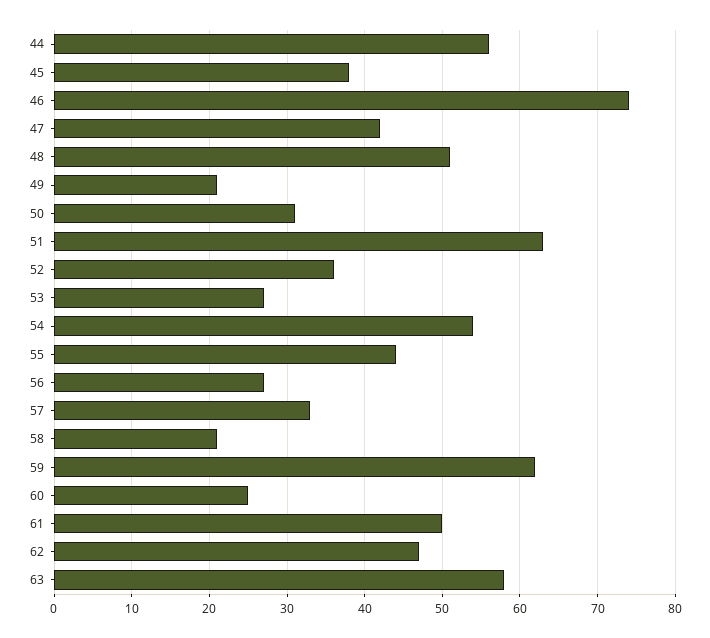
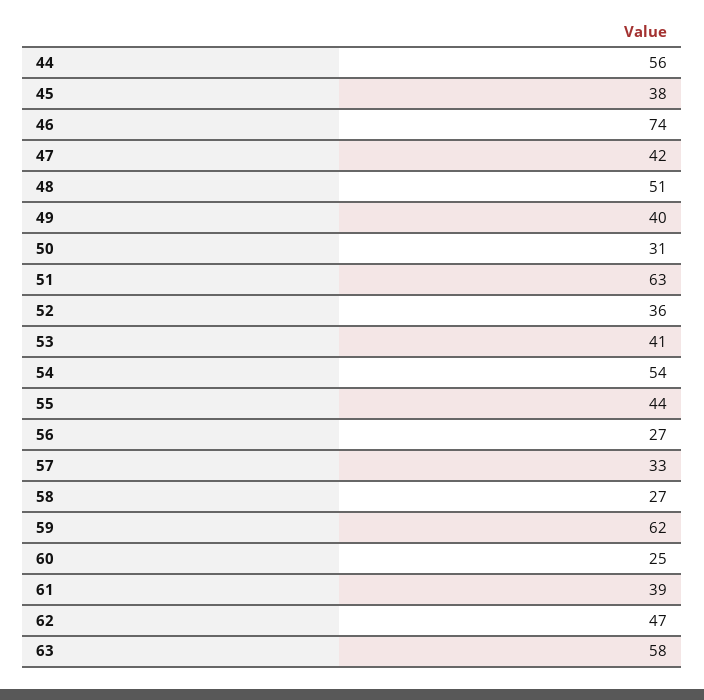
49: 21 -> 40
53: 27 -> 41
58: 21 -> 27
61: 50 -> 39

